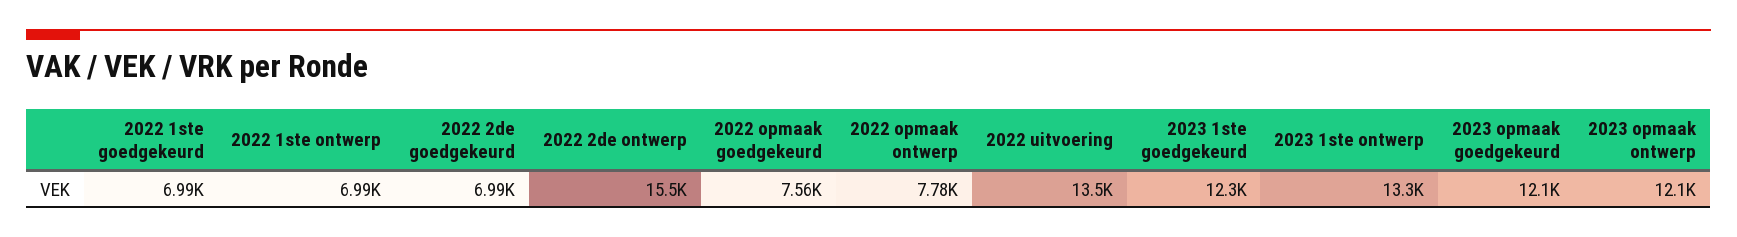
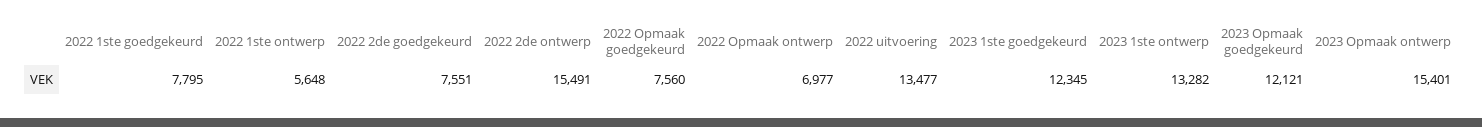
2022 1ste goedgekeurd: 6990 -> 7795
2022 1ste ontwerp: 6990 -> 5648
2022 2de goedgekeurd: 6990 -> 7551
2022 opmaak ontwerp: 7780 -> 6977
2023 opmaak ontwerp: 12100 -> 15401

